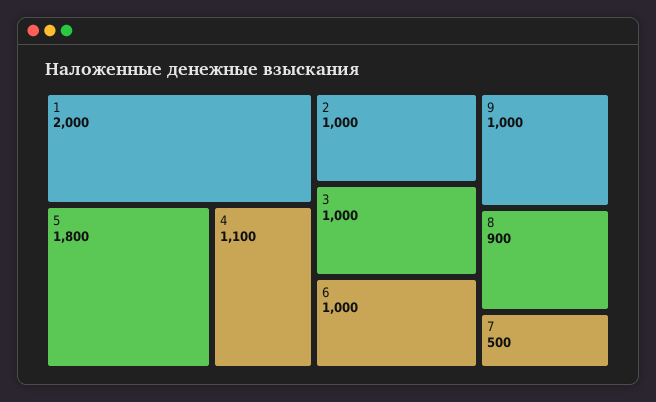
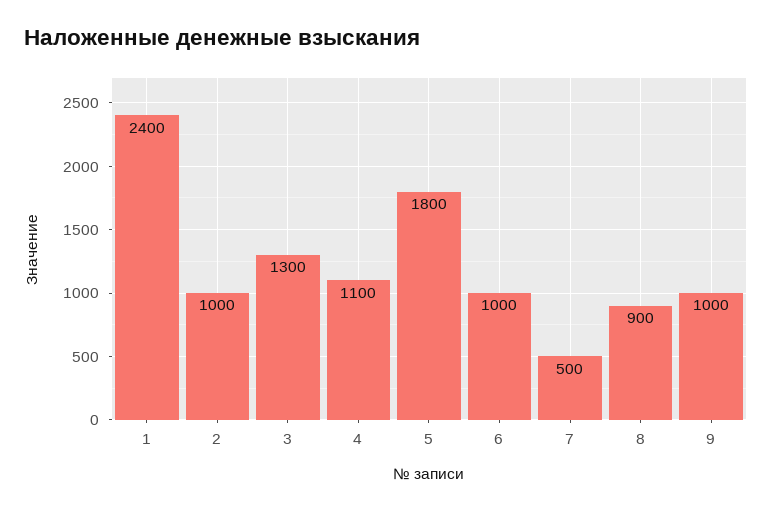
1: 2000 -> 2400
3: 1000 -> 1300

